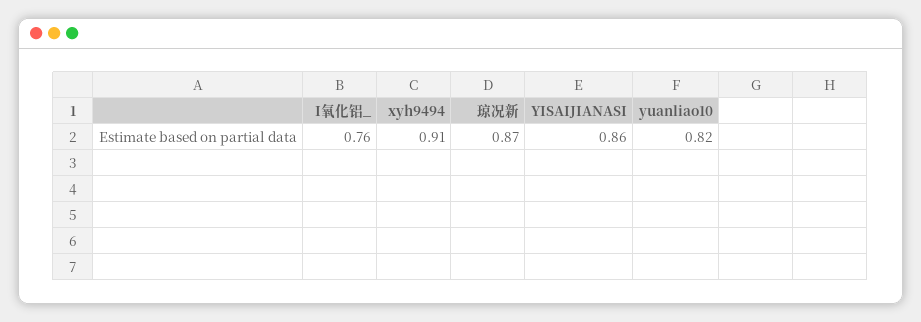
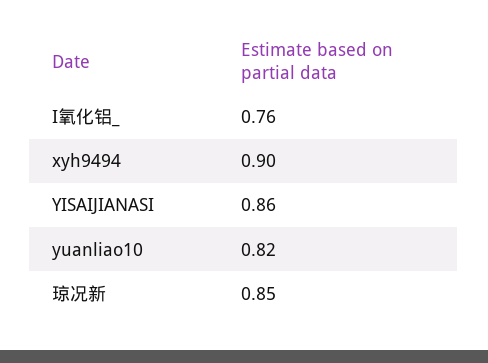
xyh9494: 0.91 -> 0.9
琼况新: 0.87 -> 0.85

